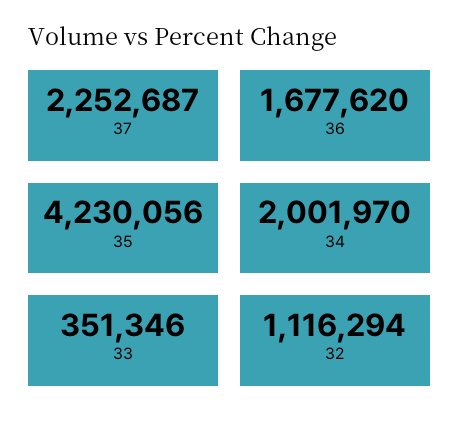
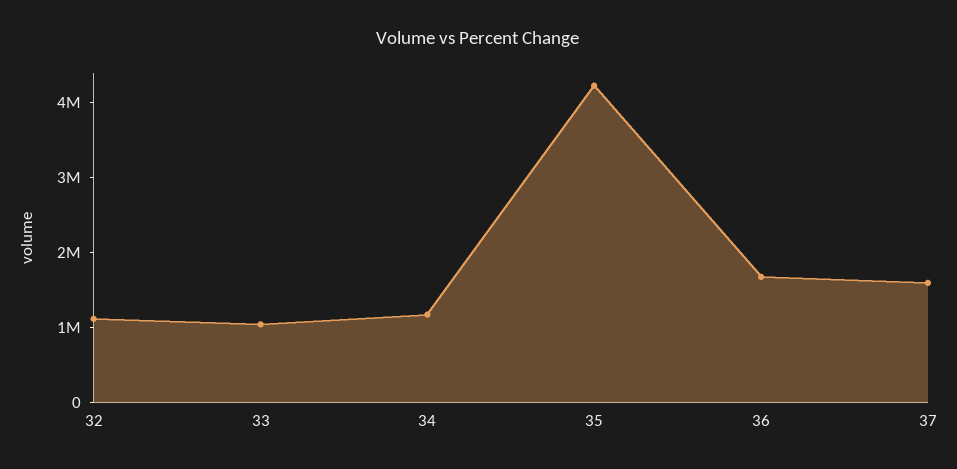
37: 2252687 -> 1600000
34: 2001970 -> 1200000
33: 351346 -> 1000000

